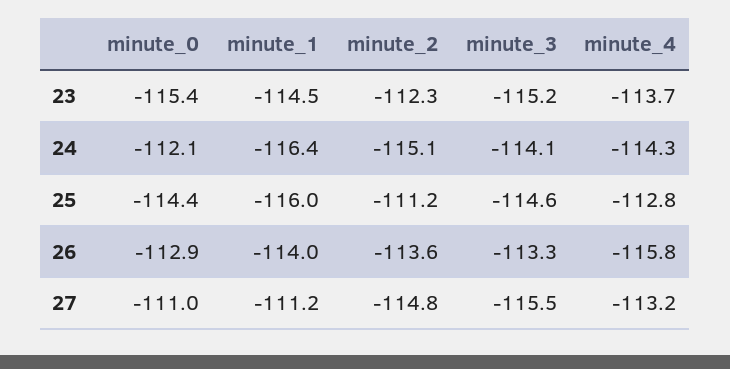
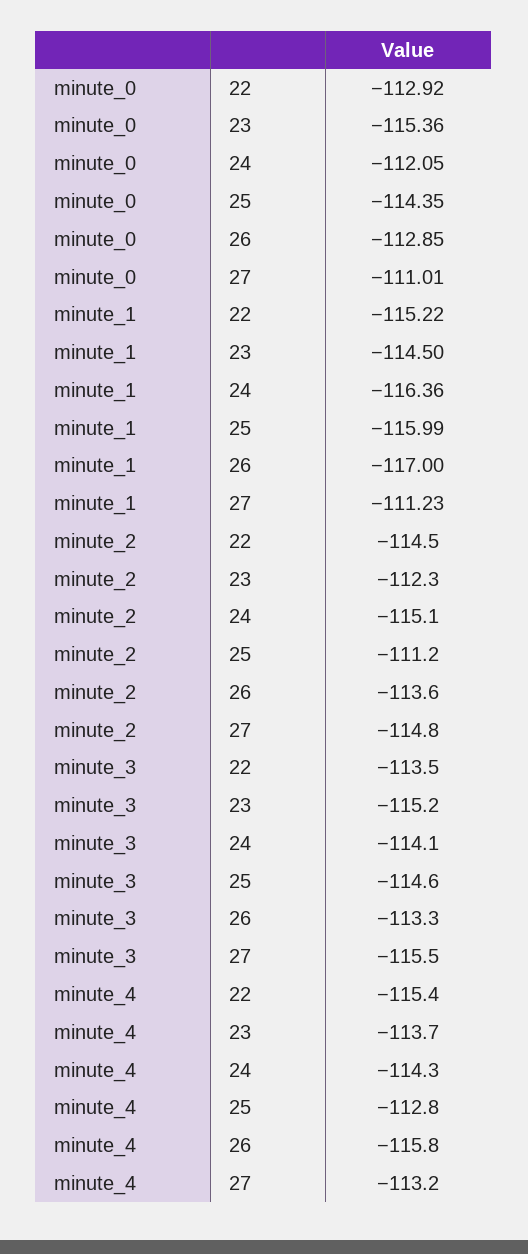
minute_1, 26: -114 -> -117
minute_0, 22: none -> -112.92
minute_1, 22: none -> -115.22
minute_2, 22: none -> -114.5
minute_3, 22: none -> -113.5
minute_4, 22: none -> -115.4

